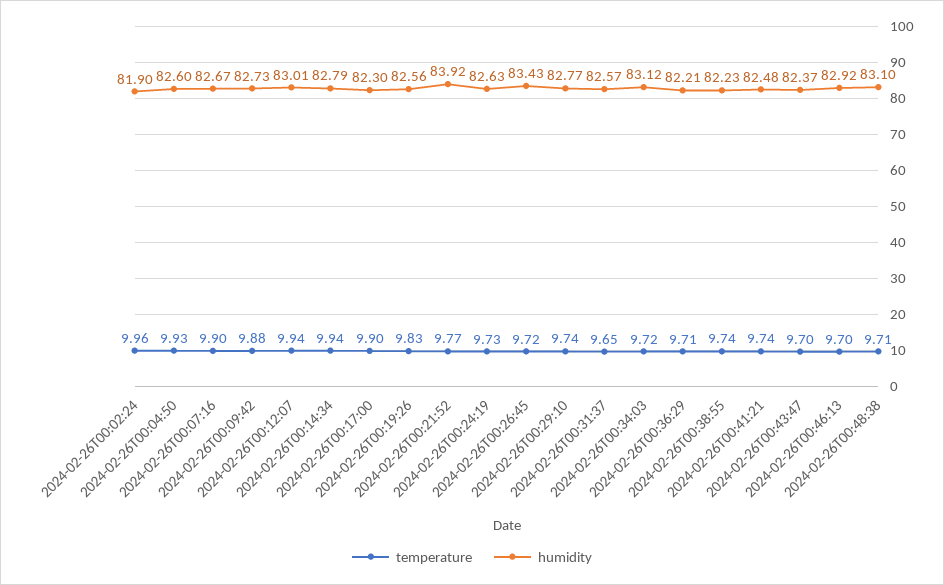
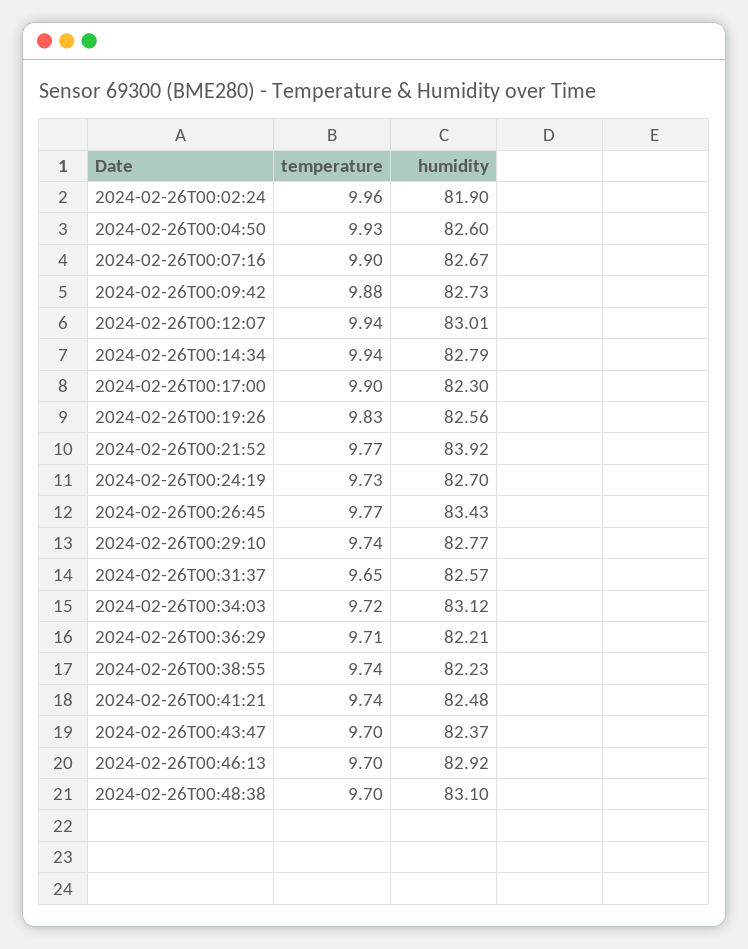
humidity, 2024-02-26T00:24:19: 82.63 -> 82.7
temperature, 2024-02-26T00:26:45: 9.72 -> 9.77
temperature, 2024-02-26T00:48:38: 9.71 -> 9.7

